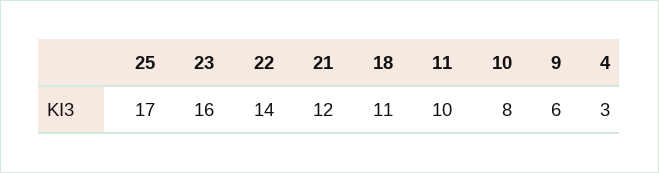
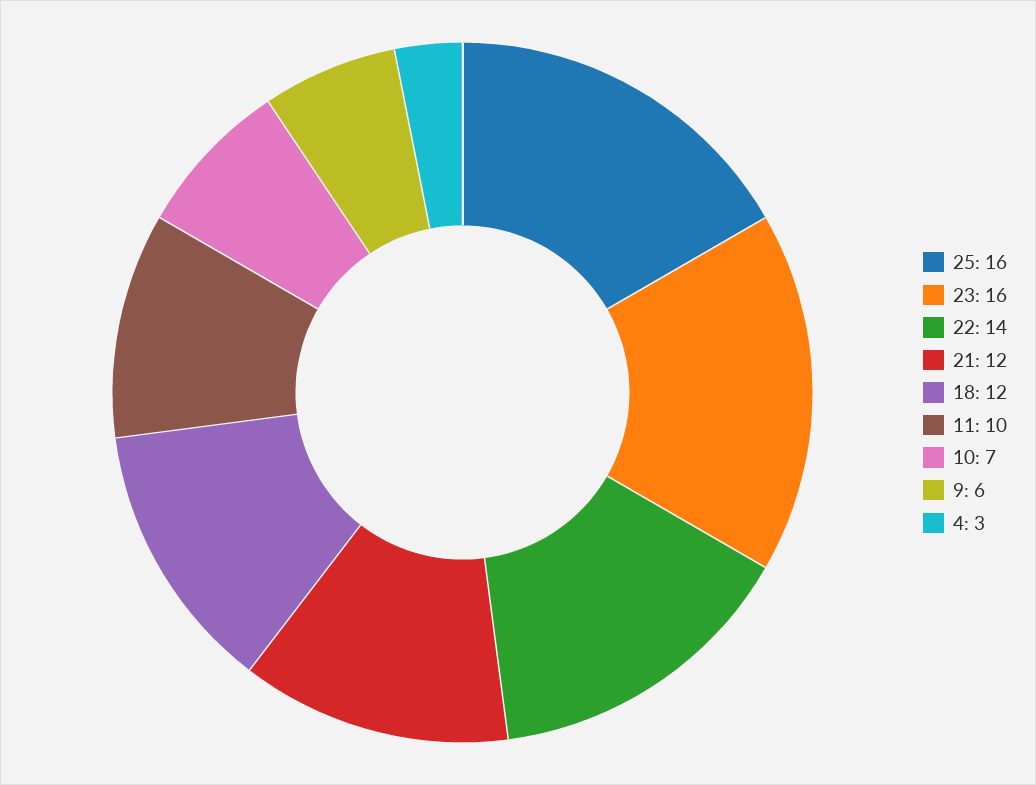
25: 17 -> 16
18: 11 -> 12
10: 8 -> 7

